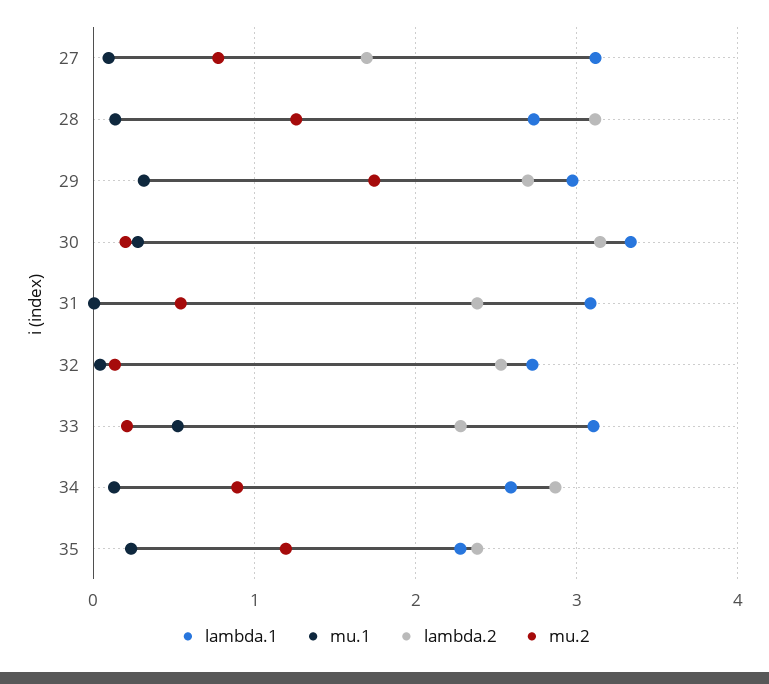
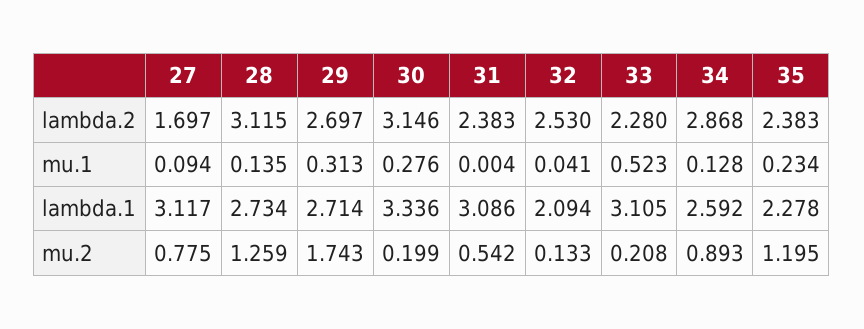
lambda.1, 29: 3 -> 2.714
lambda.1, 32: 2.7 -> 2.094

